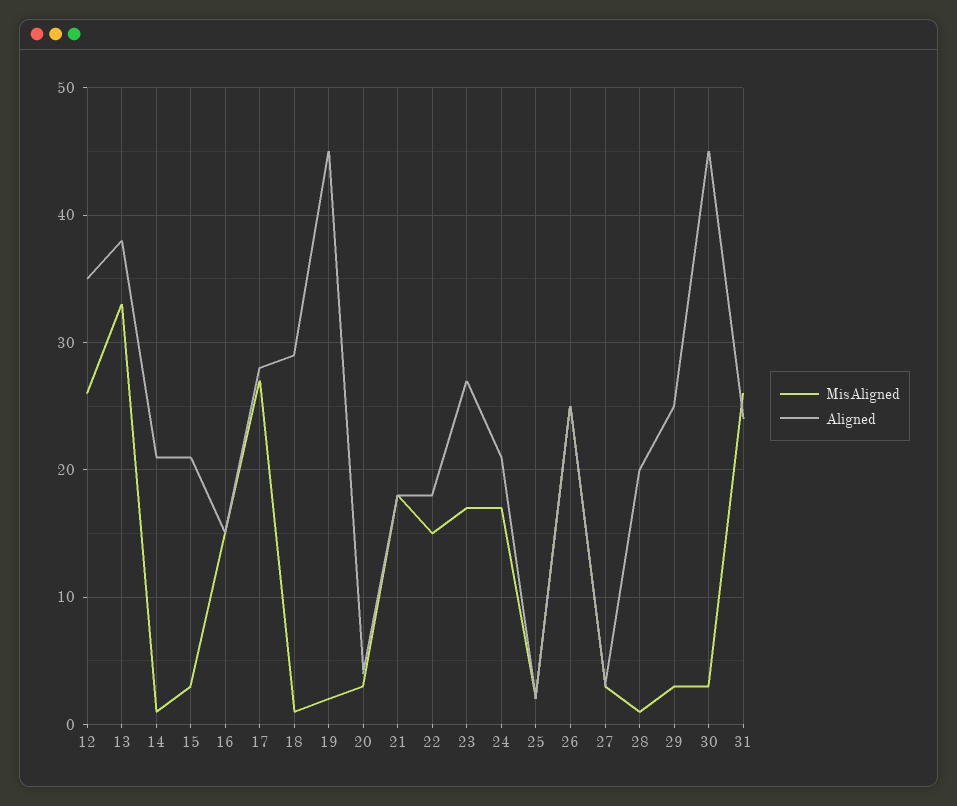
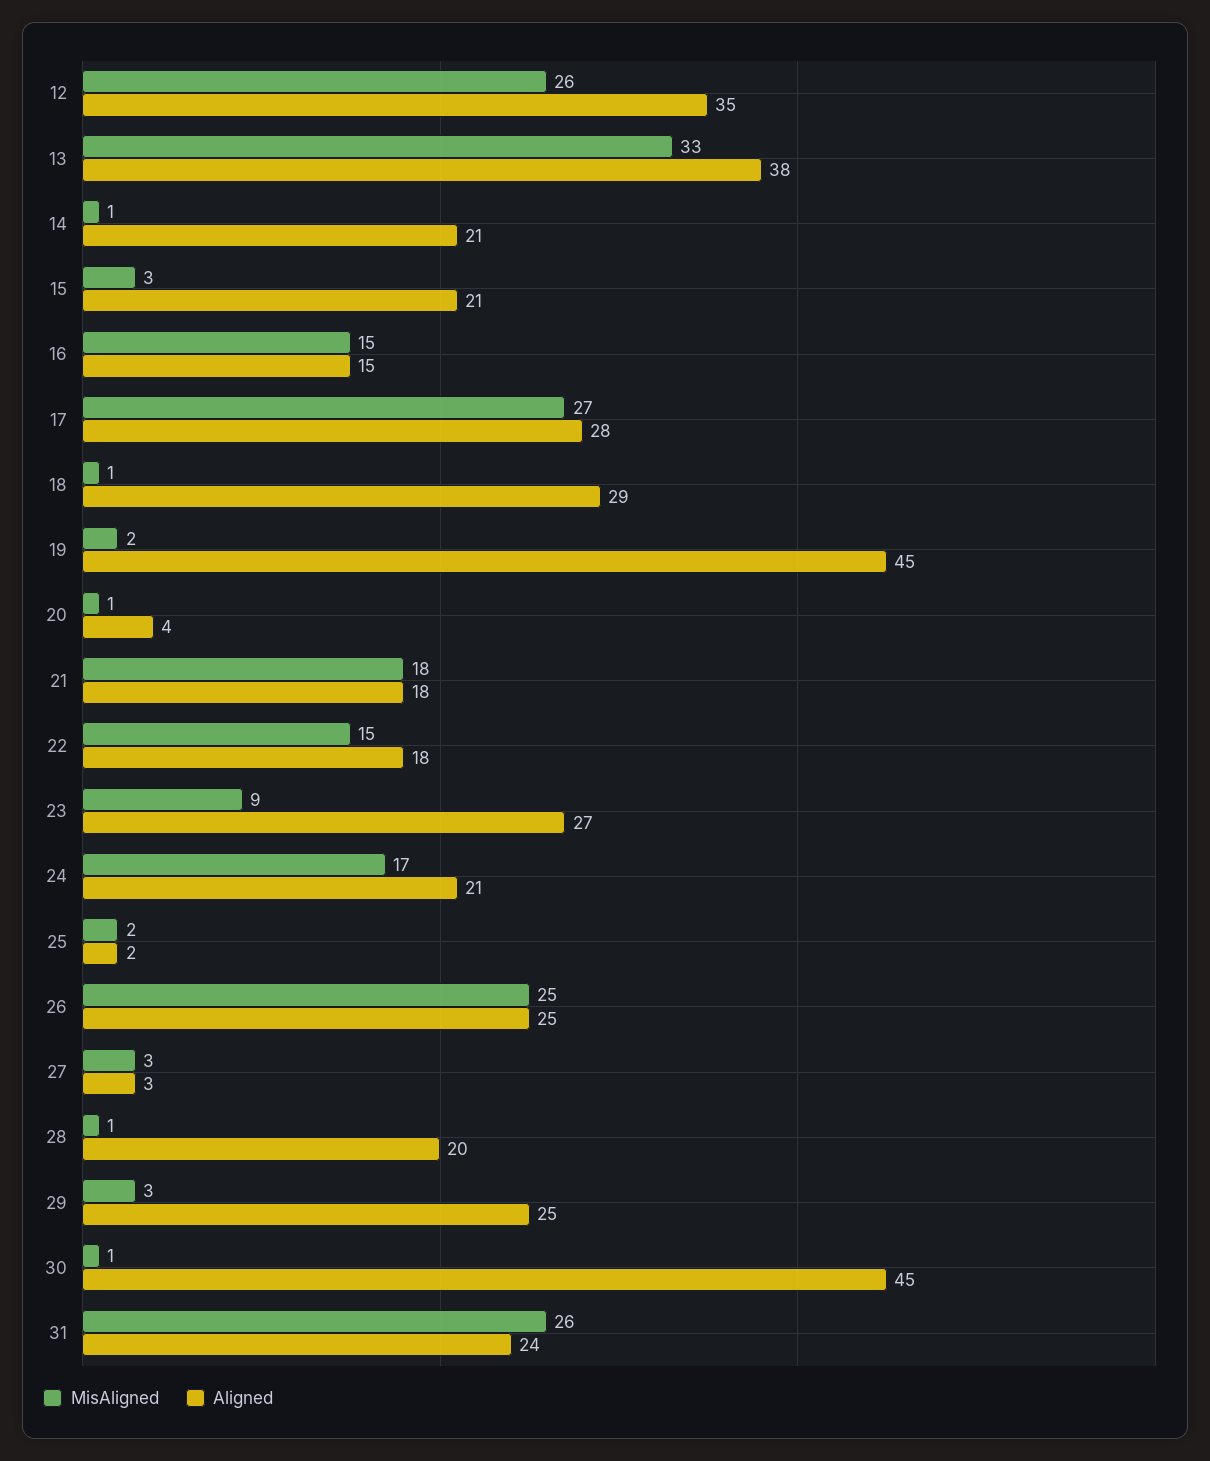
MisAligned, 20: 3 -> 1
MisAligned, 23: 17 -> 9
MisAligned, 30: 3 -> 1

